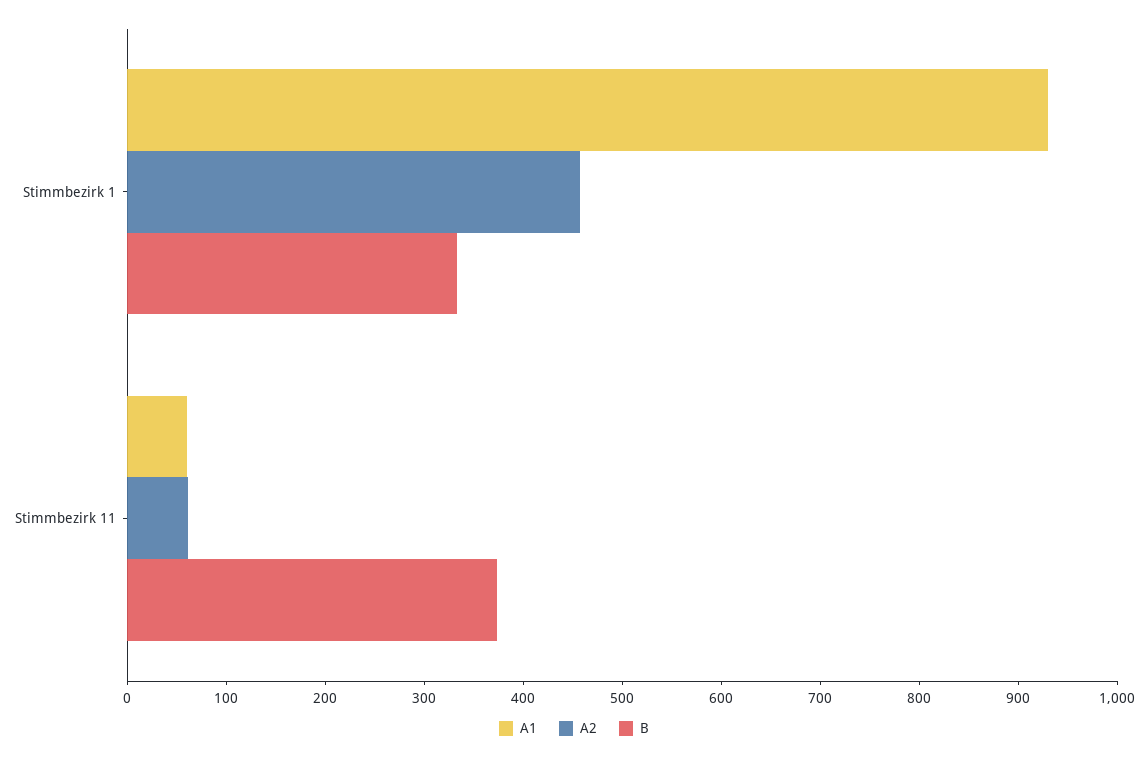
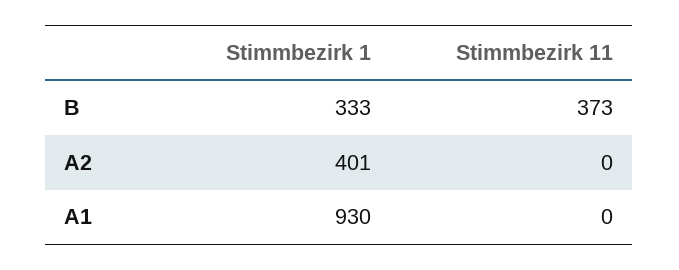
A2, Stimmbezirk 1: 460 -> 401
A1, Stimmbezirk 11: 60 -> 0
A2, Stimmbezirk 11: 60 -> 0

